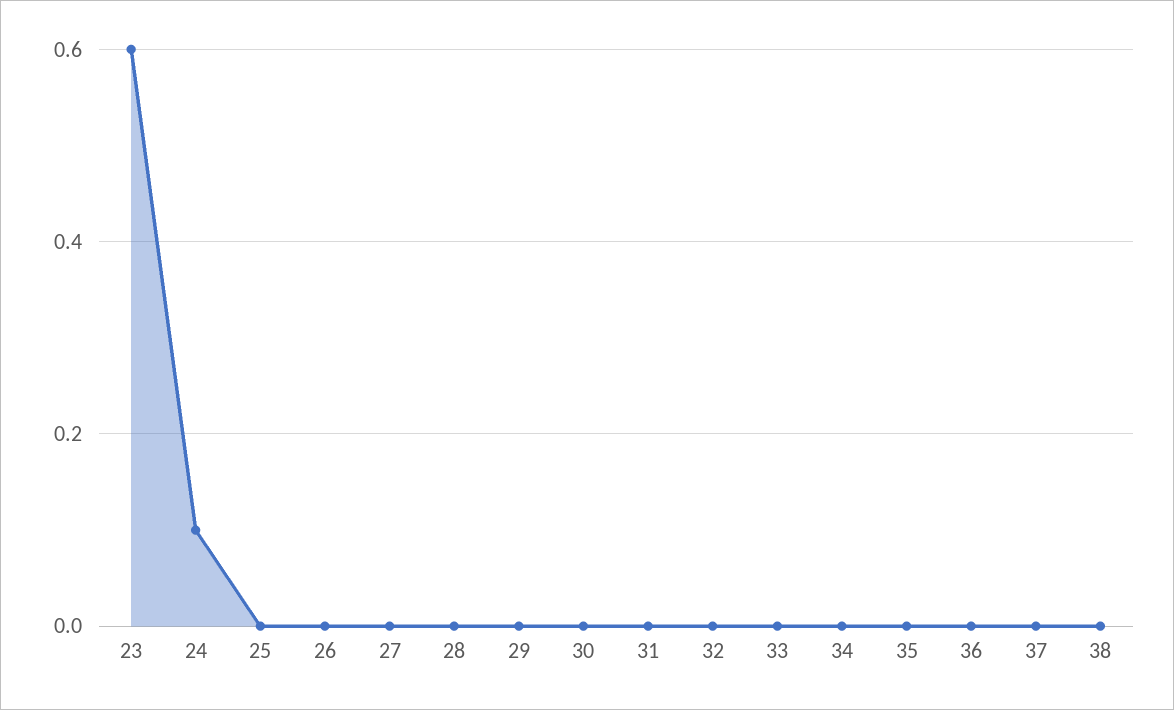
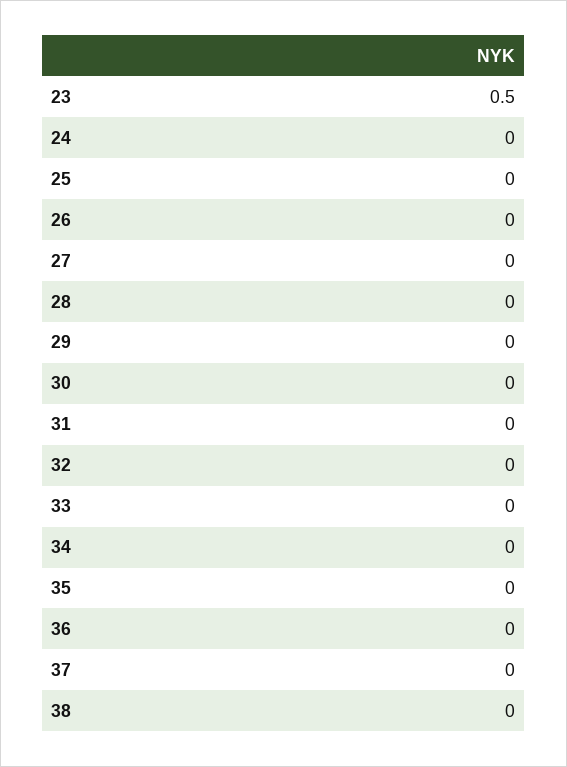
23: 0.6 -> 0.5
24: 0.1 -> 0

